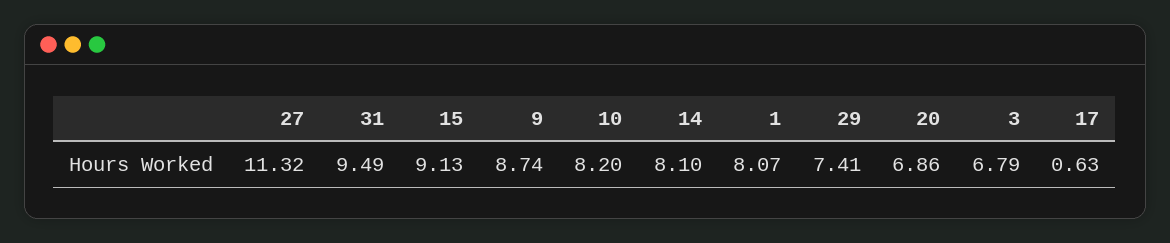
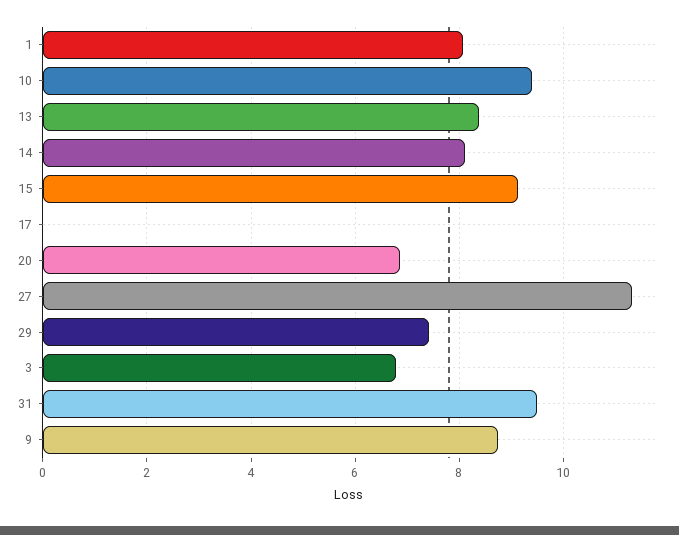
10: 8.2 -> 9.4
17: 0.63 -> 0
13: none -> 8.4

